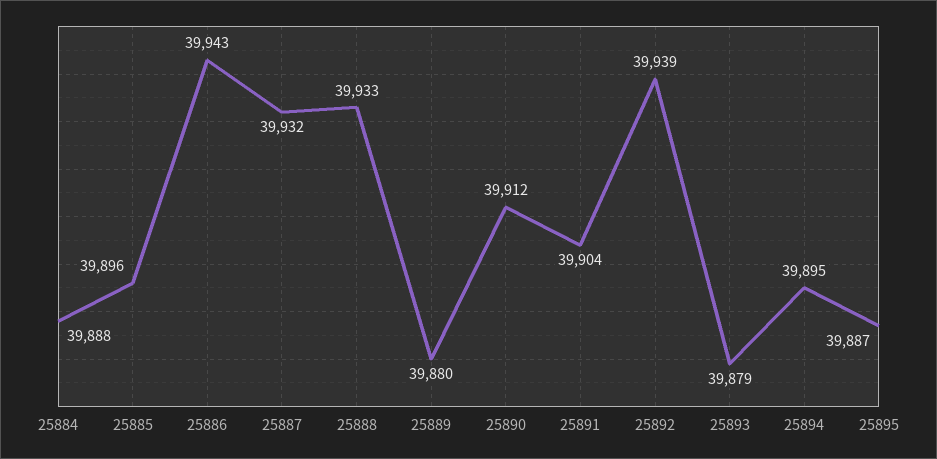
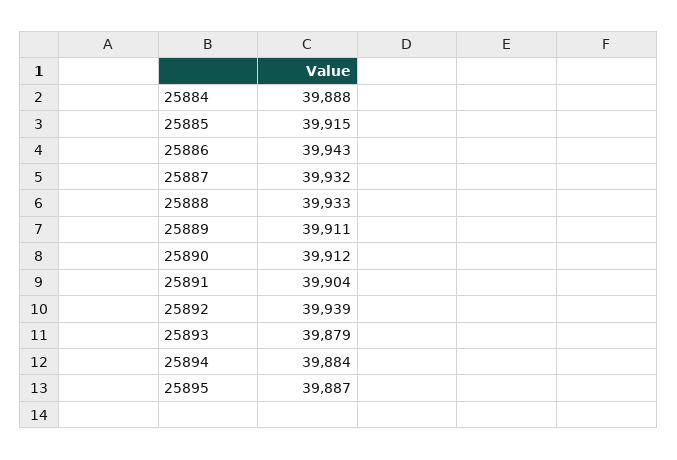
25885: 39896 -> 39915
25889: 39880 -> 39911
25894: 39895 -> 39884

